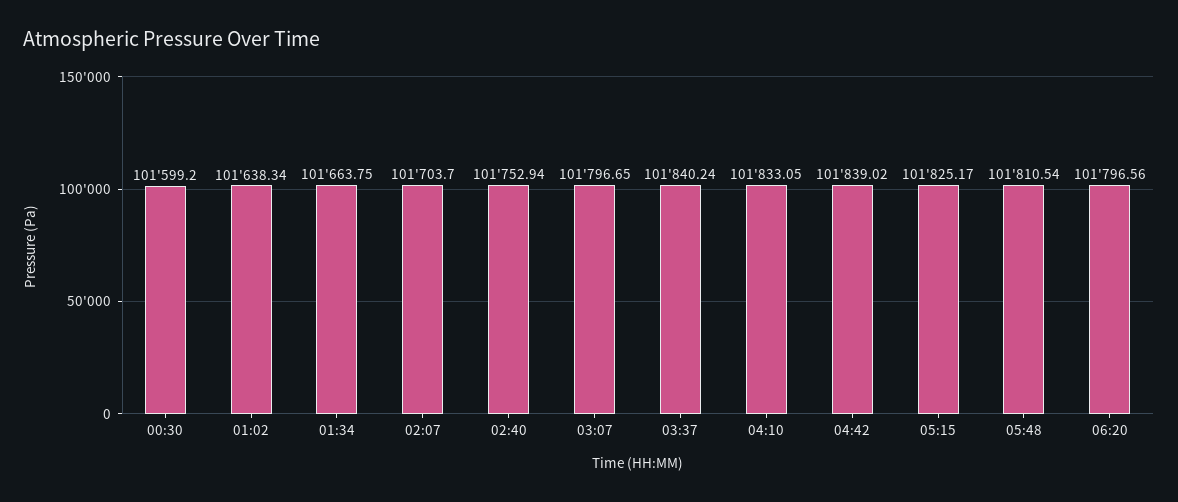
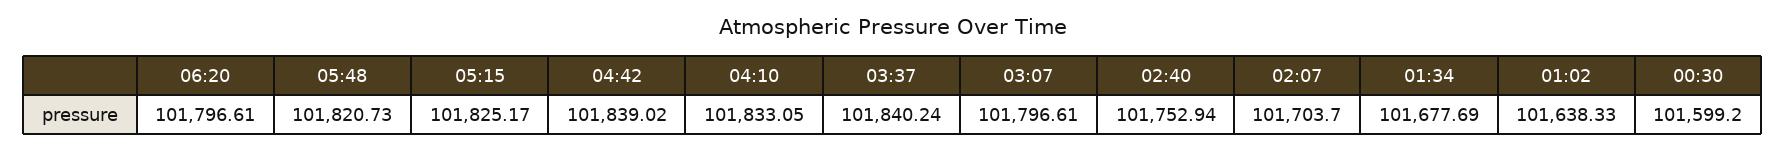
01:02: 101638.34 -> 101638.33
01:34: 101663.75 -> 101677.69
03:07: 101796.65 -> 101796.61
05:48: 101810.54 -> 101820.73
06:20: 101796.56 -> 101796.61

